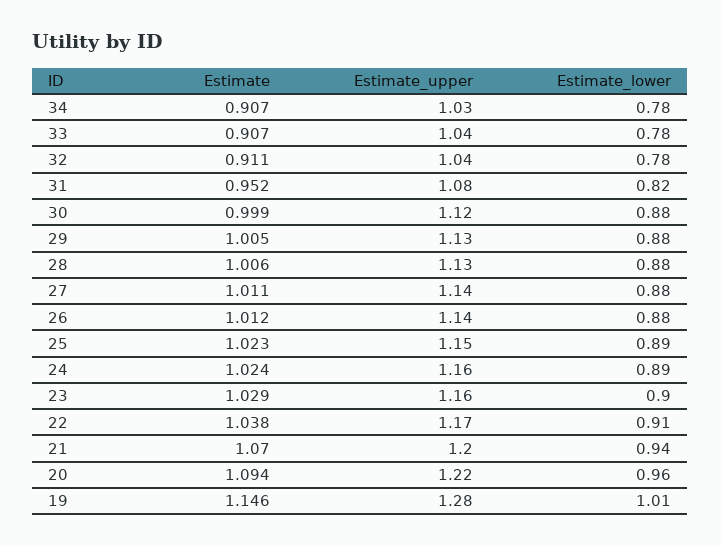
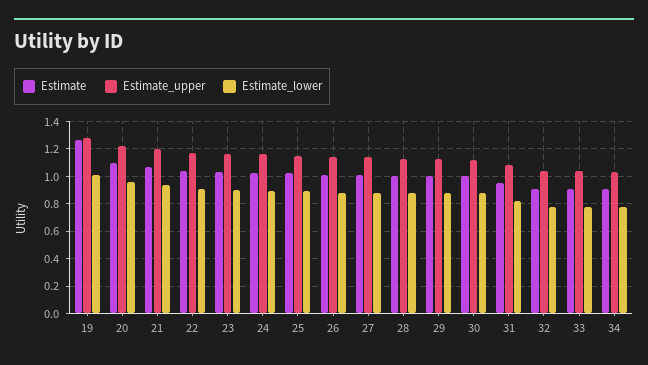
Estimate, 19: 1.146 -> 1.25

